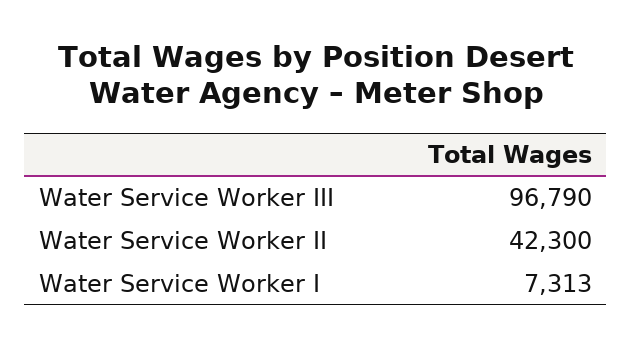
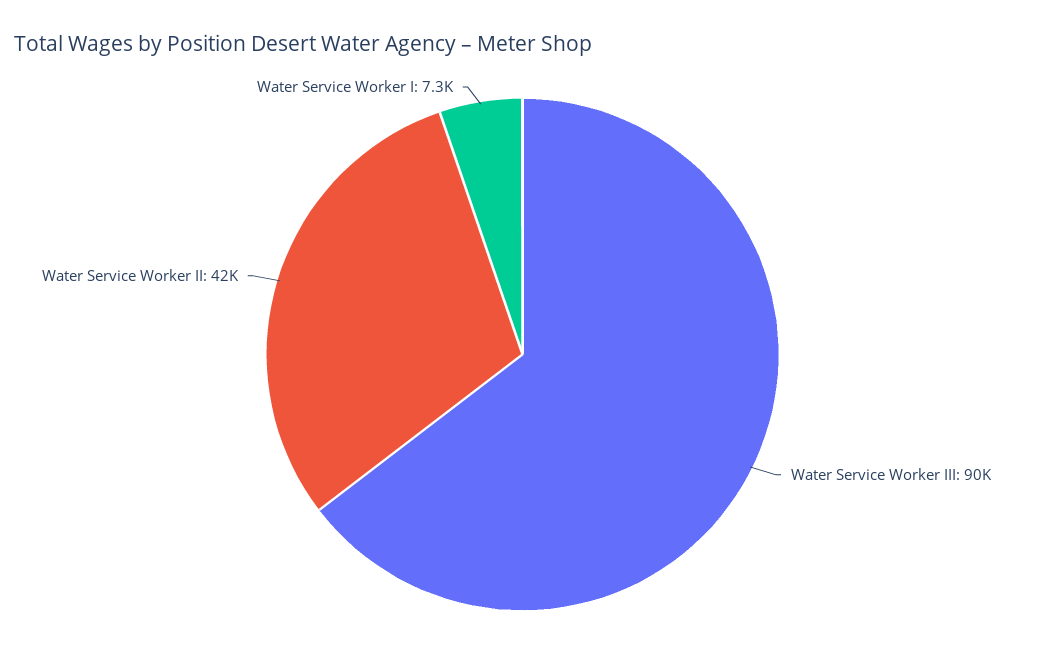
Water Service Worker III: 96790 -> 90000

